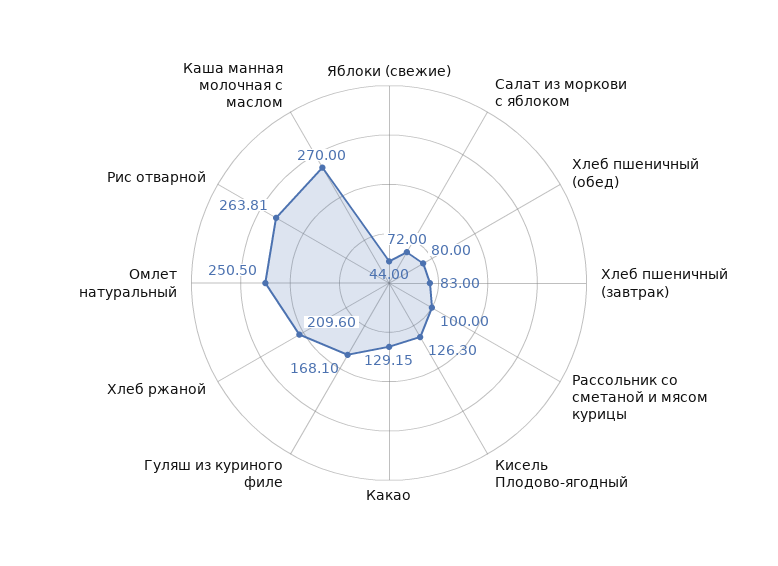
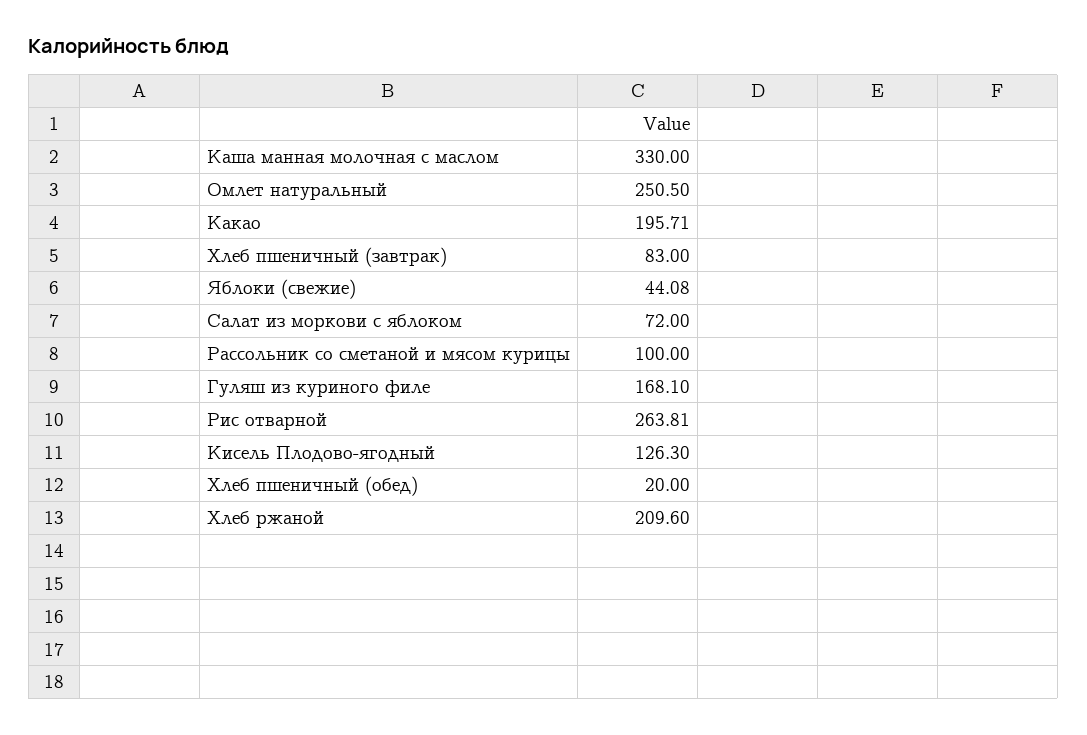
Яблоки (свежие): 44 -> 44.08
Хлеб пшеничный (обед): 80 -> 20
Какао: 129.15 -> 195.71
Каша манная молочная с маслом: 270 -> 330

